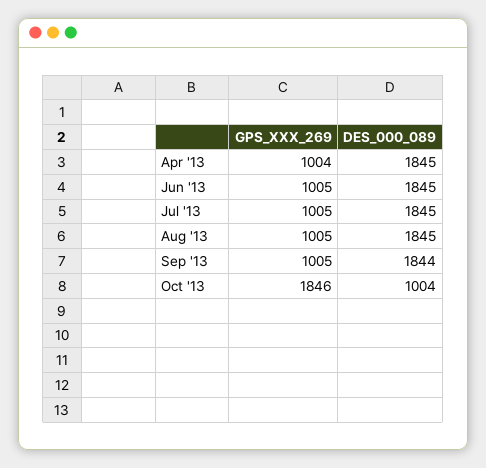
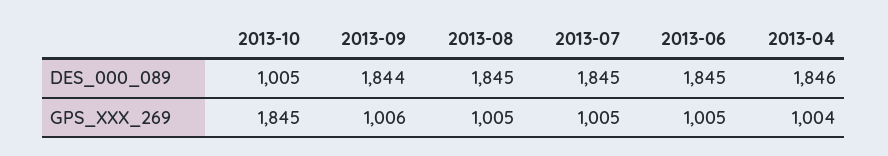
DES_000_089, Apr '13: 1845 -> 1846
GPS_XXX_269, Sep '13: 1005 -> 1006
GPS_XXX_269, Oct '13: 1846 -> 1845
DES_000_089, Oct '13: 1004 -> 1005

